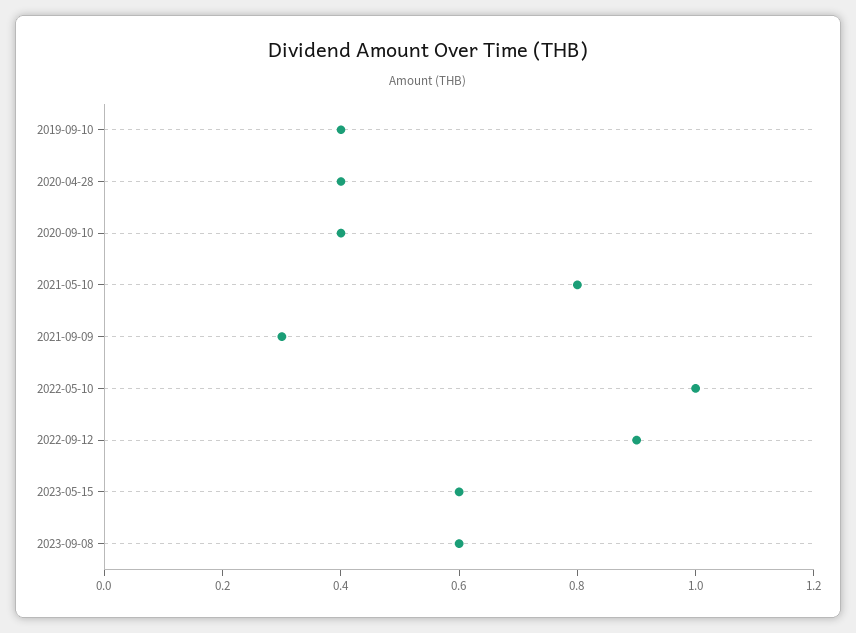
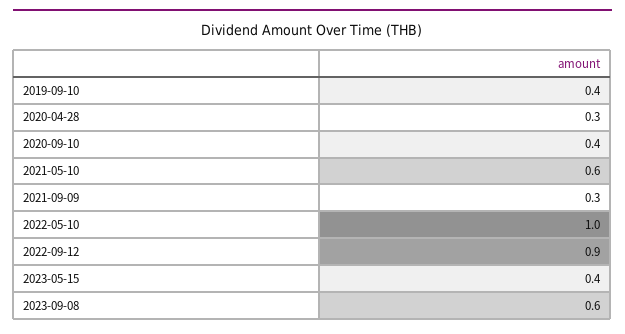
2020-04-28: 0.4 -> 0.3
2021-05-10: 0.8 -> 0.6
2023-05-15: 0.6 -> 0.4

